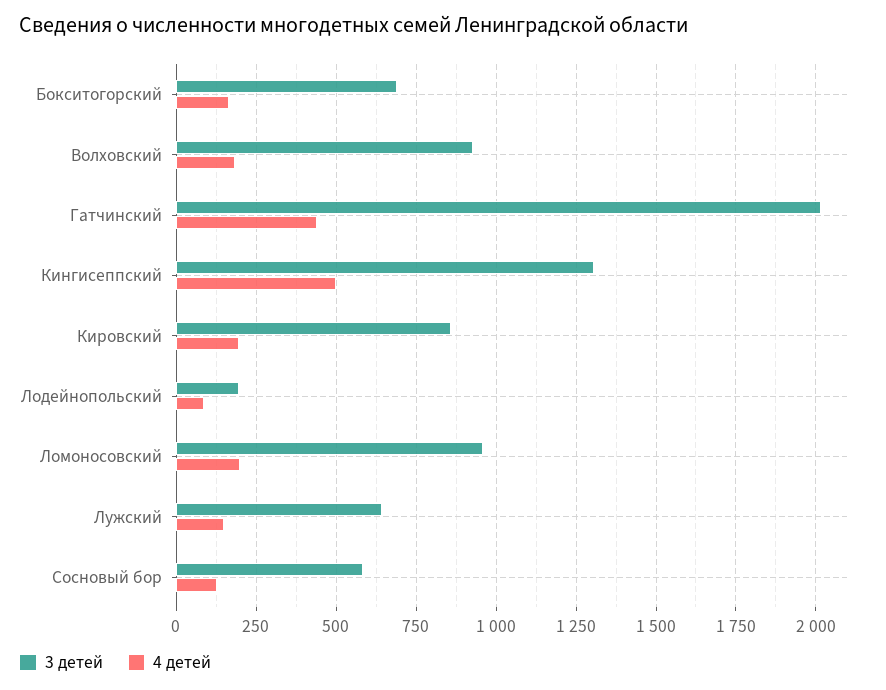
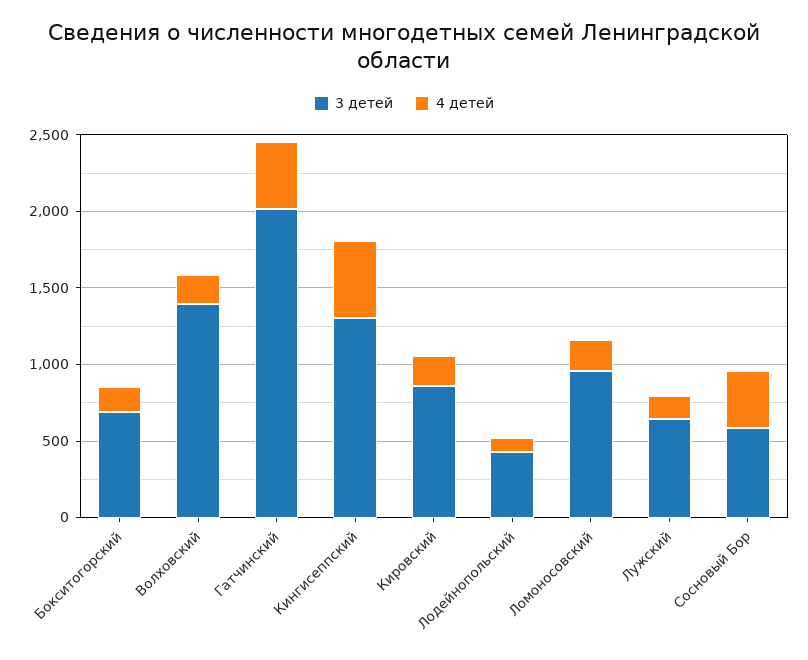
3 детей, Волховский: 925 -> 1400
3 детей, Лодейнопольский: 200 -> 400
4 детей, Сосновый бор: 125 -> 400

